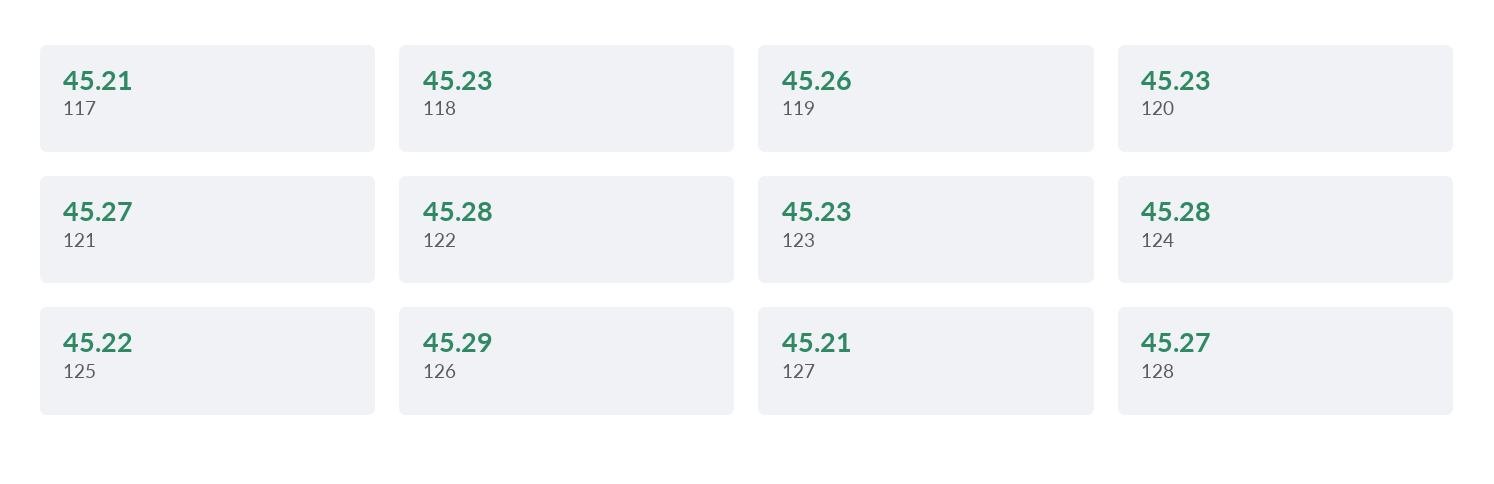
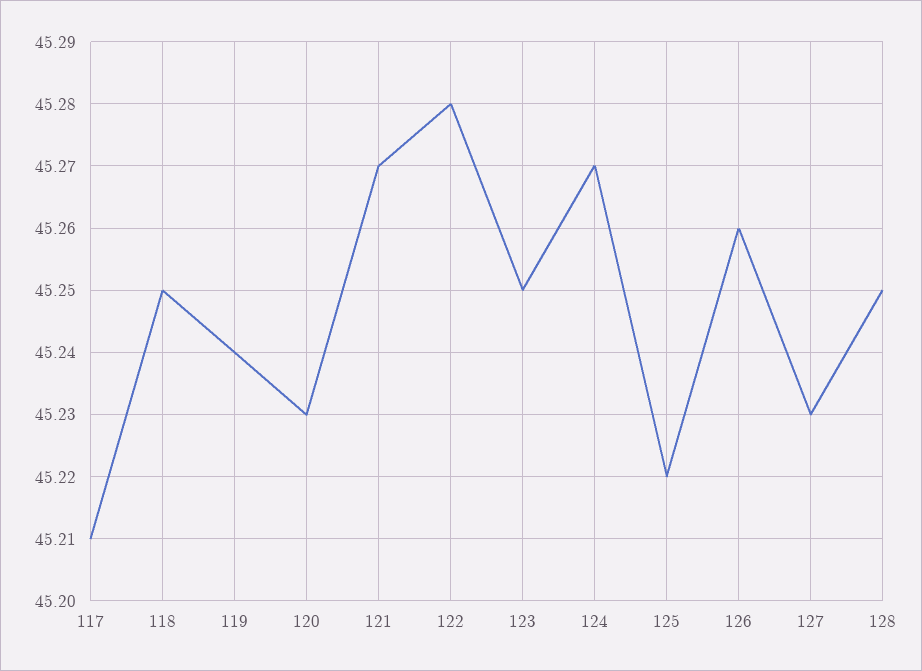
118: 45.23 -> 45.25
119: 45.26 -> 45.24
123: 45.23 -> 45.25
124: 45.28 -> 45.27
126: 45.29 -> 45.26
127: 45.21 -> 45.23
128: 45.27 -> 45.25

